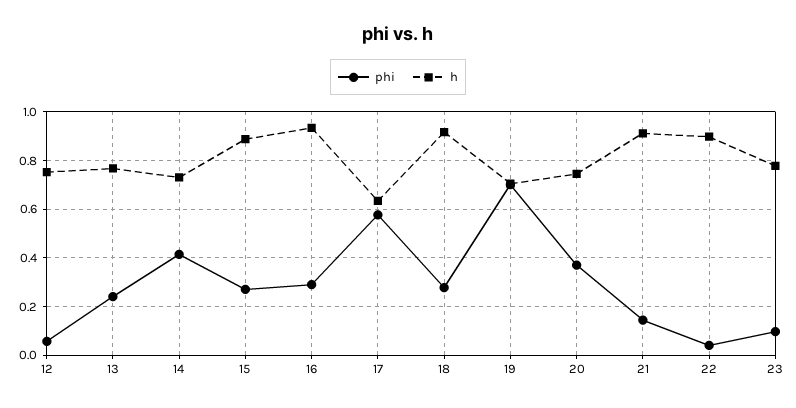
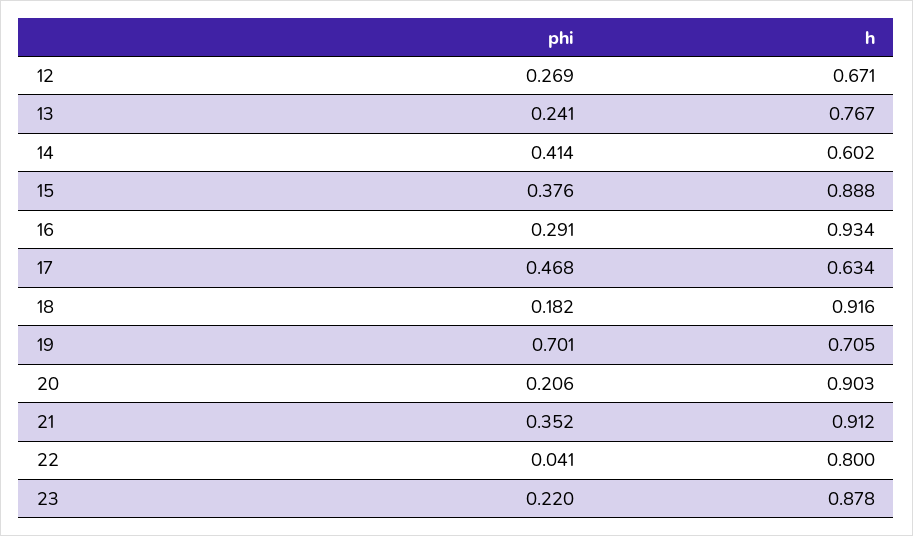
phi, 12: 0.05 -> 0.269
h, 12: 0.75 -> 0.671
h, 14: 0.725 -> 0.602
phi, 15: 0.275 -> 0.376
phi, 17: 0.575 -> 0.468
phi, 18: 0.275 -> 0.182
phi, 20: 0.375 -> 0.206
h, 20: 0.75 -> 0.903
phi, 21: 0.15 -> 0.352
h, 22: 0.9 -> 0.8
phi, 23: 0.1 -> 0.22
h, 23: 0.775 -> 0.878

